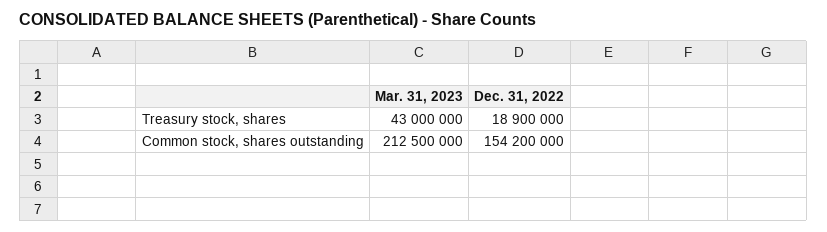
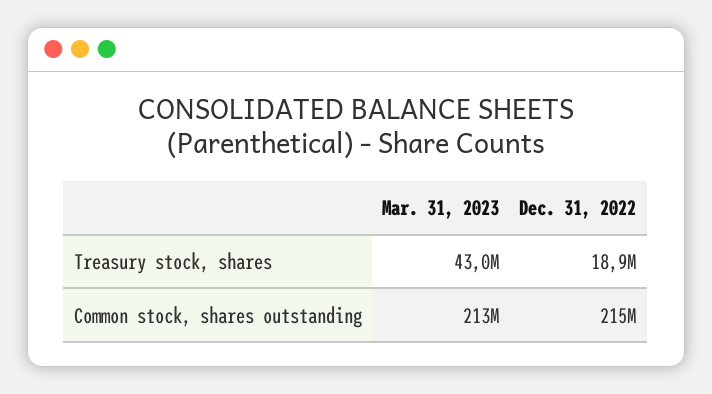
Dec. 31, 2022, Common stock, shares outstanding: 154200000 -> 215000000

